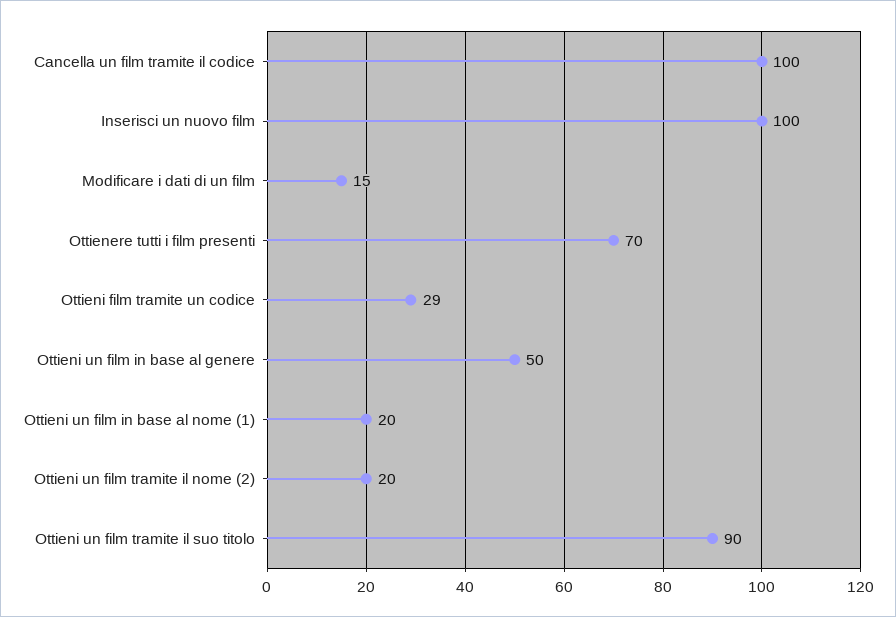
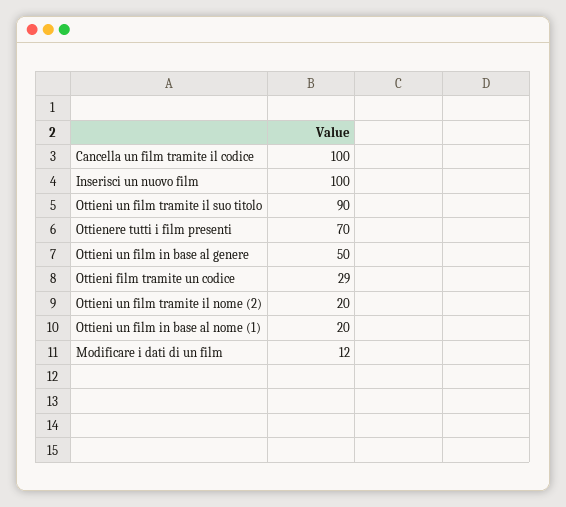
Modificare i dati di un film: 15 -> 12

